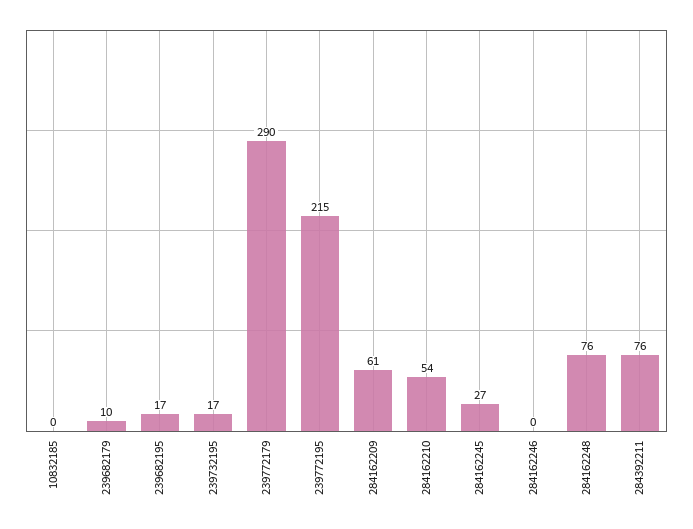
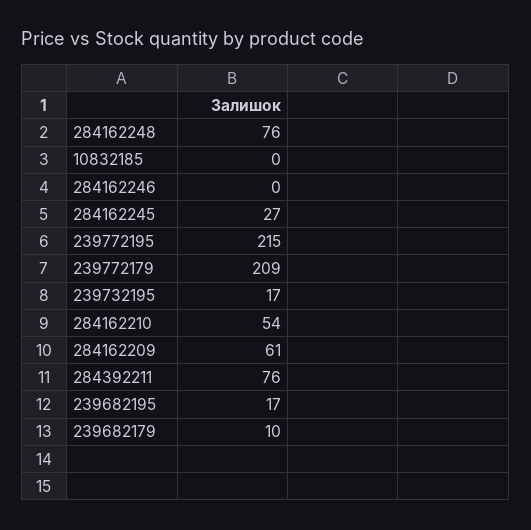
239772179: 290 -> 209

